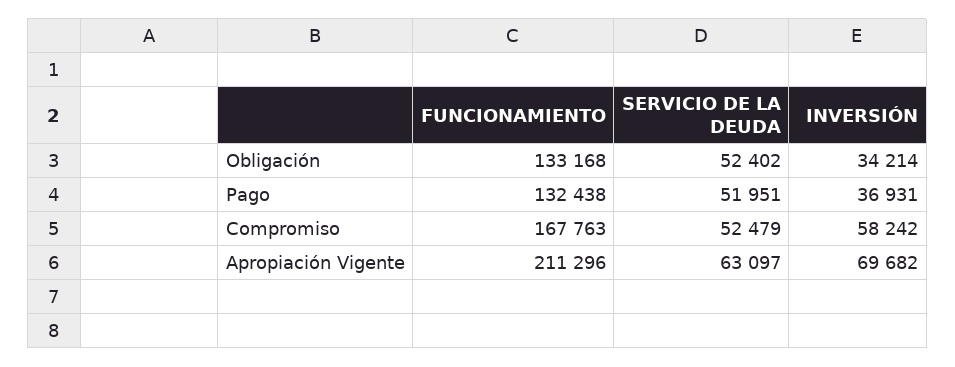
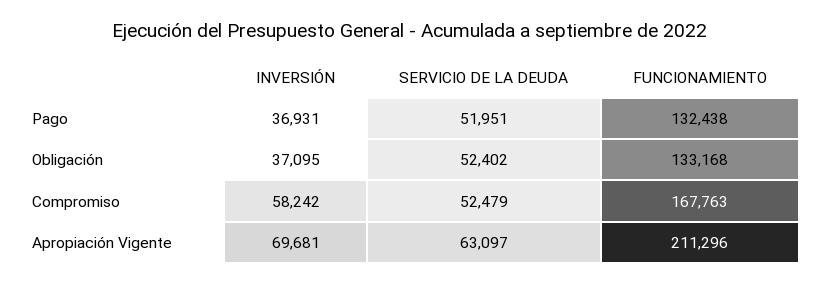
INVERSIÓN, Obligación: 34214 -> 37095
INVERSIÓN, Apropiación Vigente: 69682 -> 69681

